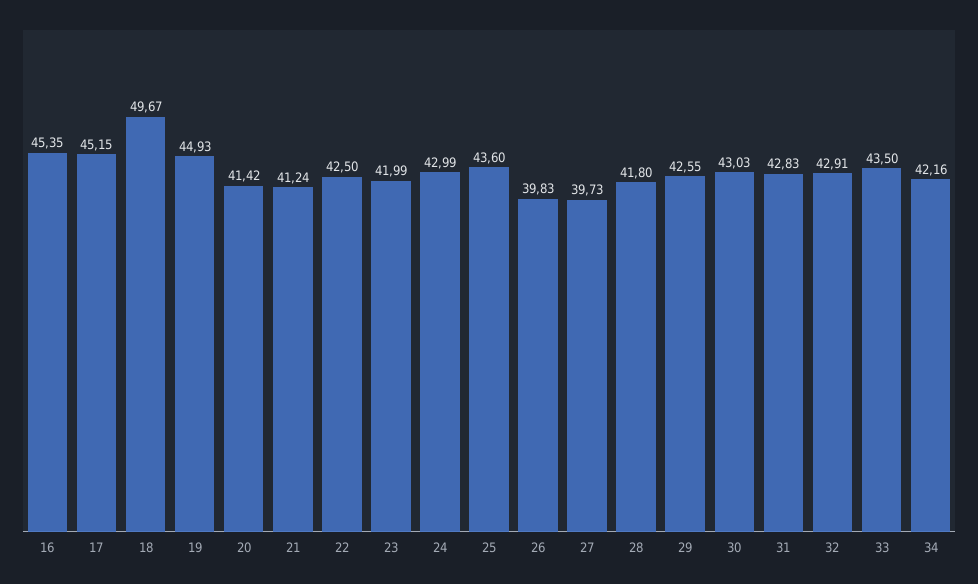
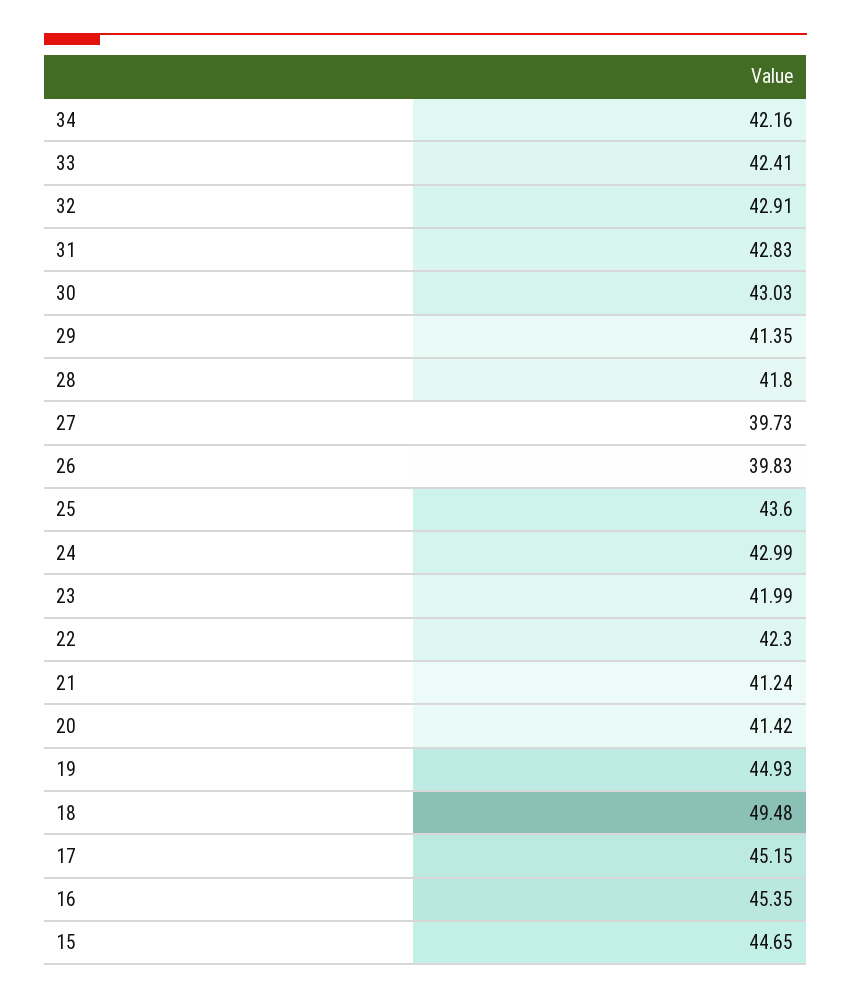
18: 49.67 -> 49.48
22: 42.5 -> 42.3
29: 42.55 -> 41.35
33: 43.5 -> 42.41
15: none -> 44.65

